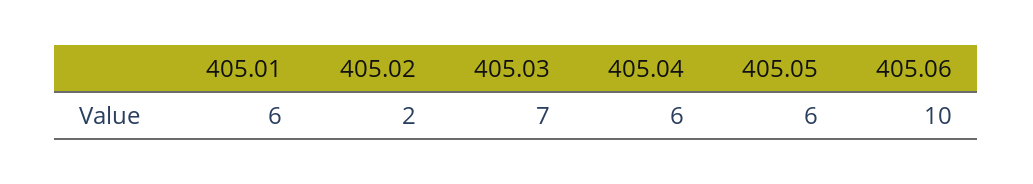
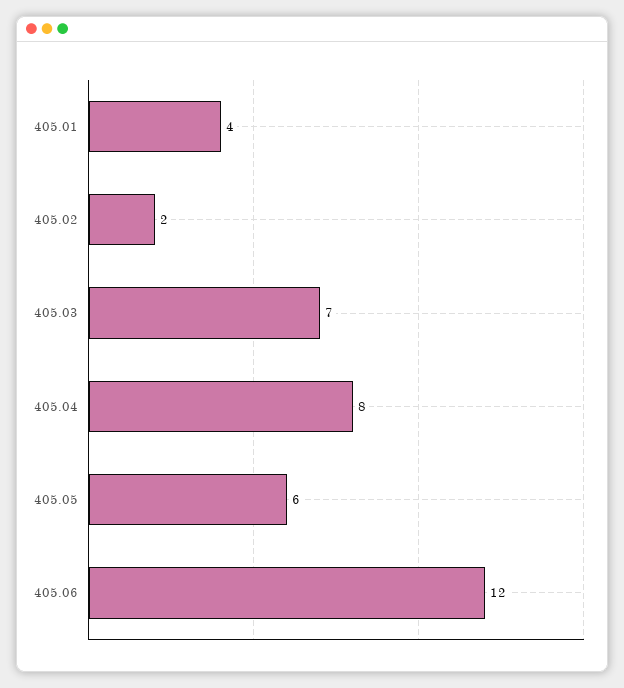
405.01: 6 -> 4
405.04: 6 -> 8
405.06: 10 -> 12

